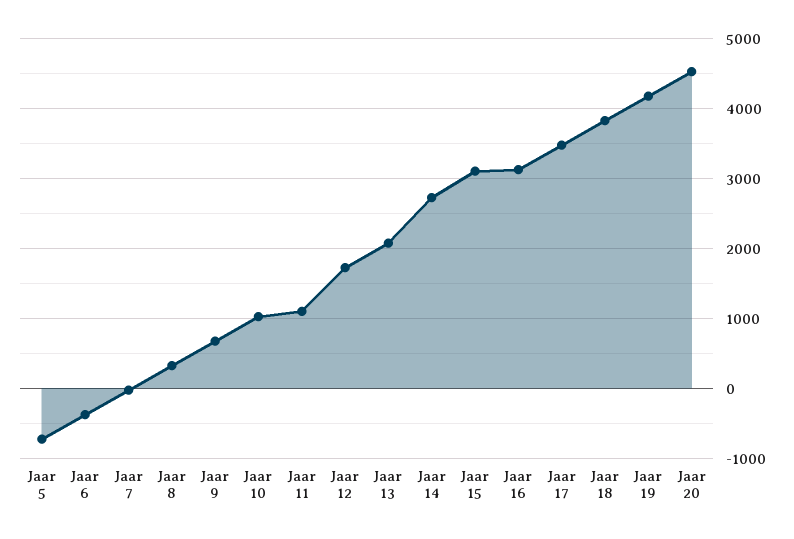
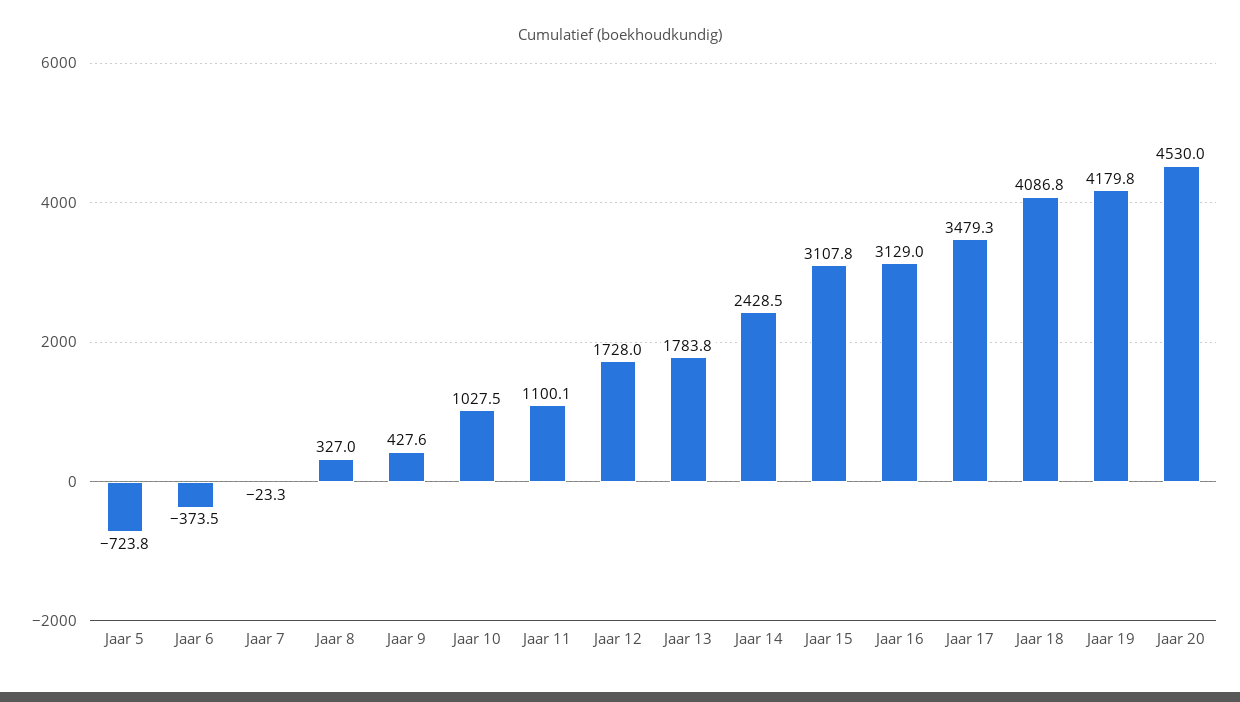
Jaar 9: 700 -> 427.6
Jaar 13: 2100 -> 1783.8
Jaar 14: 2700 -> 2428.5
Jaar 18: 3800 -> 4086.8

